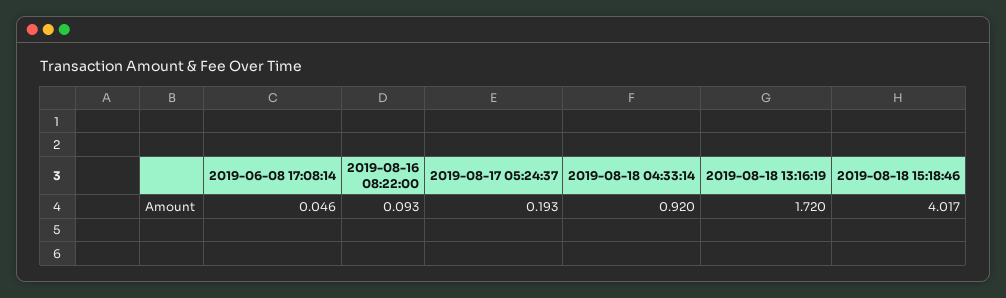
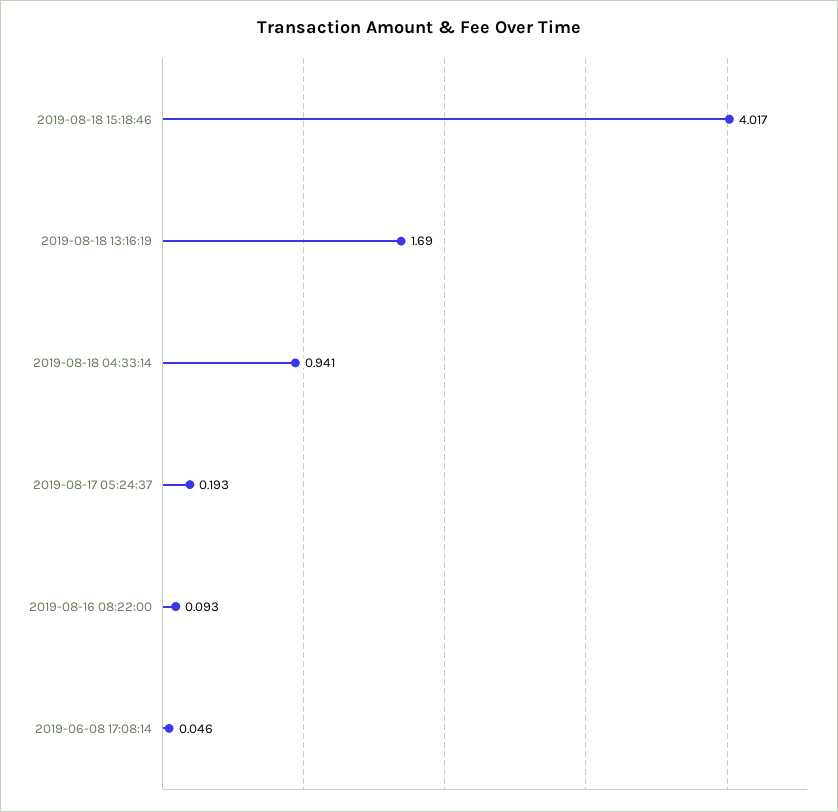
2019-08-18 04:33:14: 0.92 -> 0.941
2019-08-18 13:16:19: 1.72 -> 1.69

